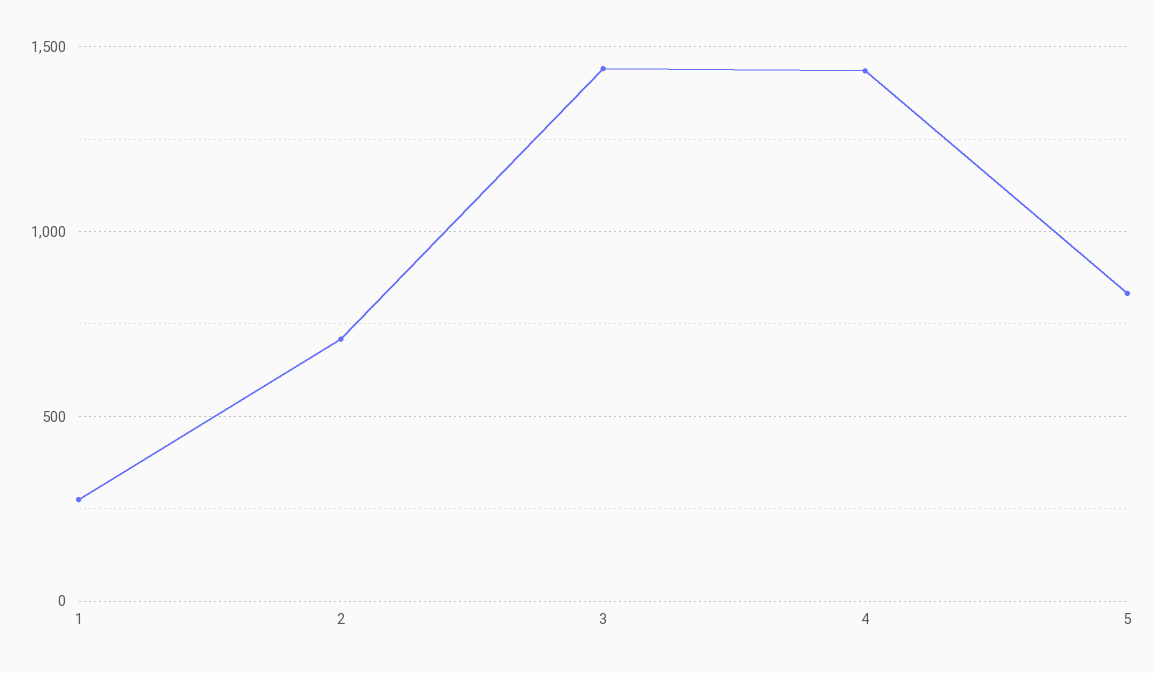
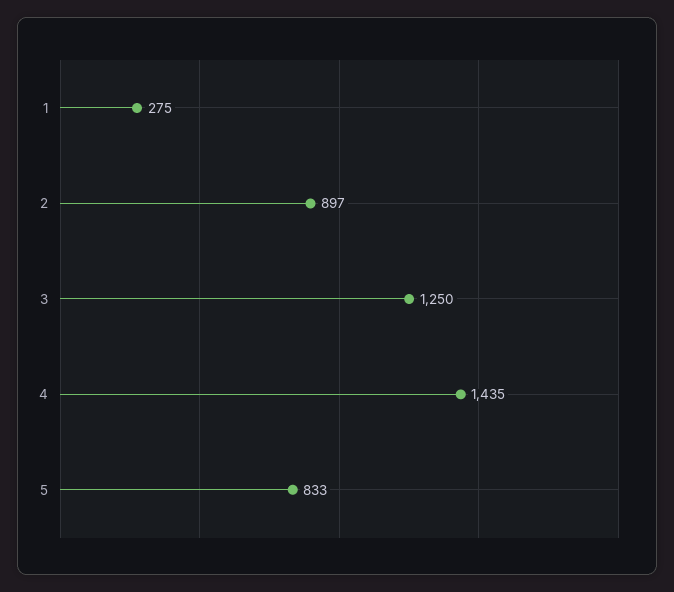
2: 700 -> 897
3: 1450 -> 1250

